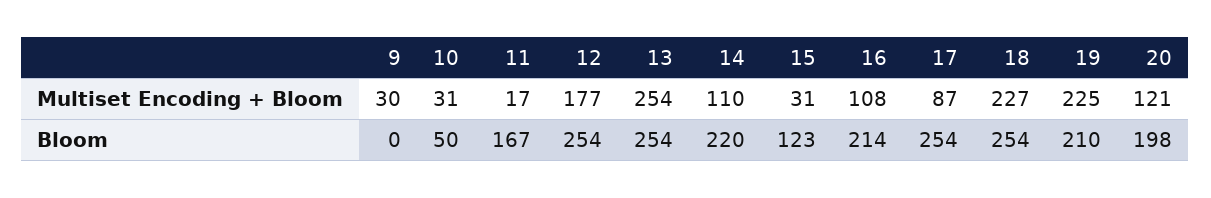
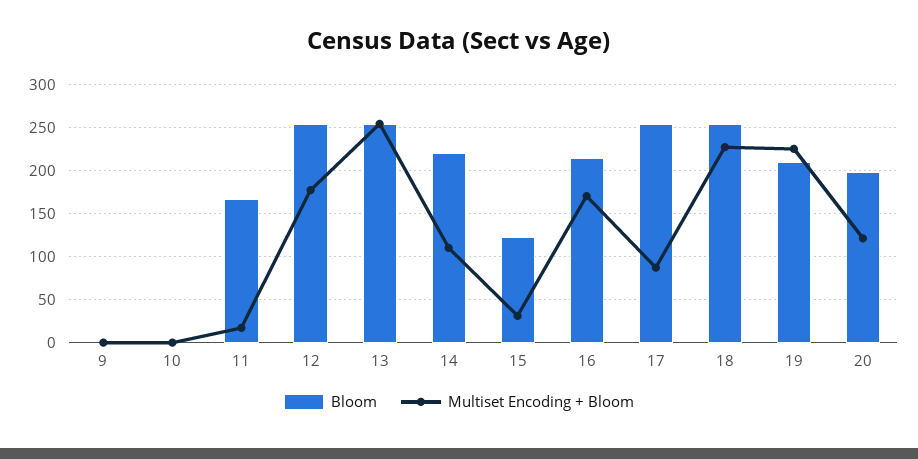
Multiset Encoding + Bloom, 9: 30 -> 0
Multiset Encoding + Bloom, 10: 31 -> 0
Multiset Encoding + Bloom, 16: 108 -> 170
Bloom, 10: 50 -> 0

